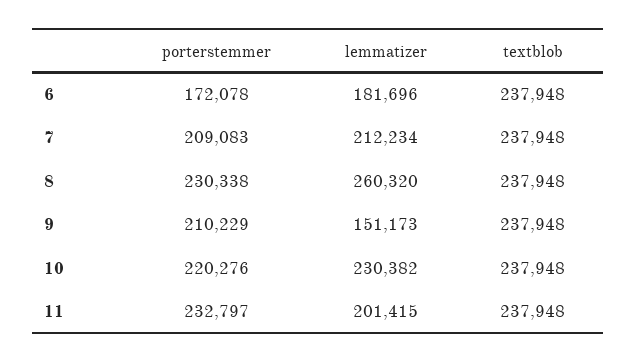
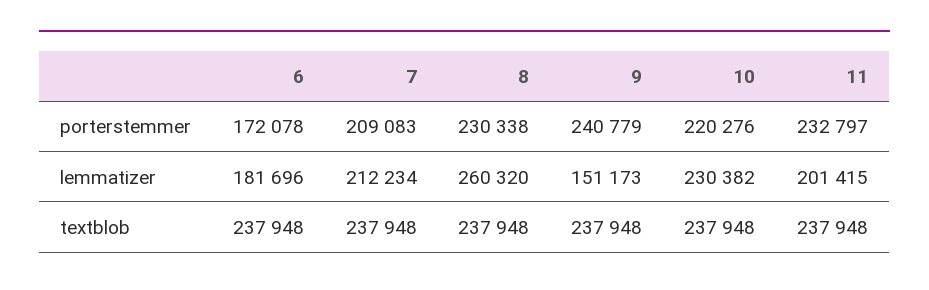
porterstemmer, 9: 210229 -> 240779

